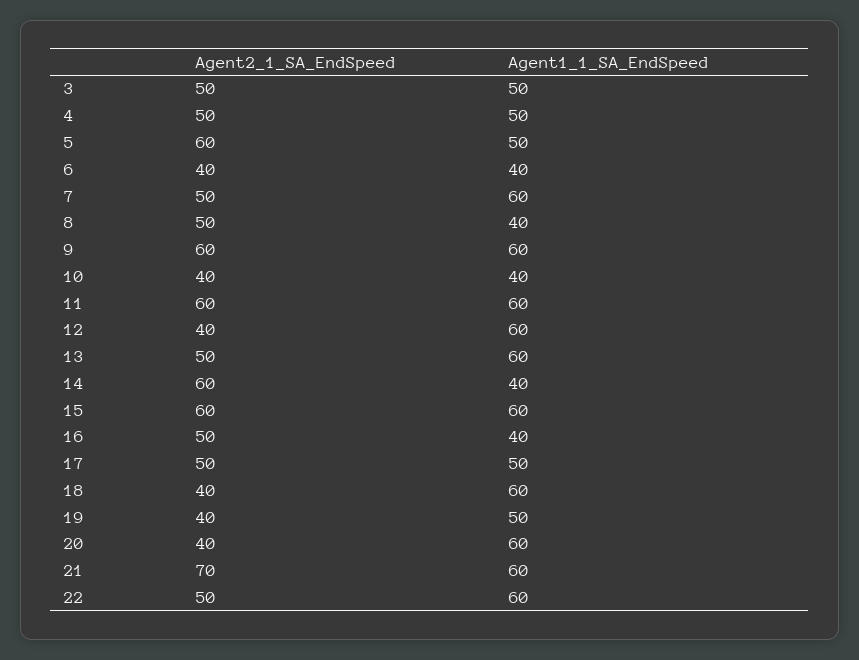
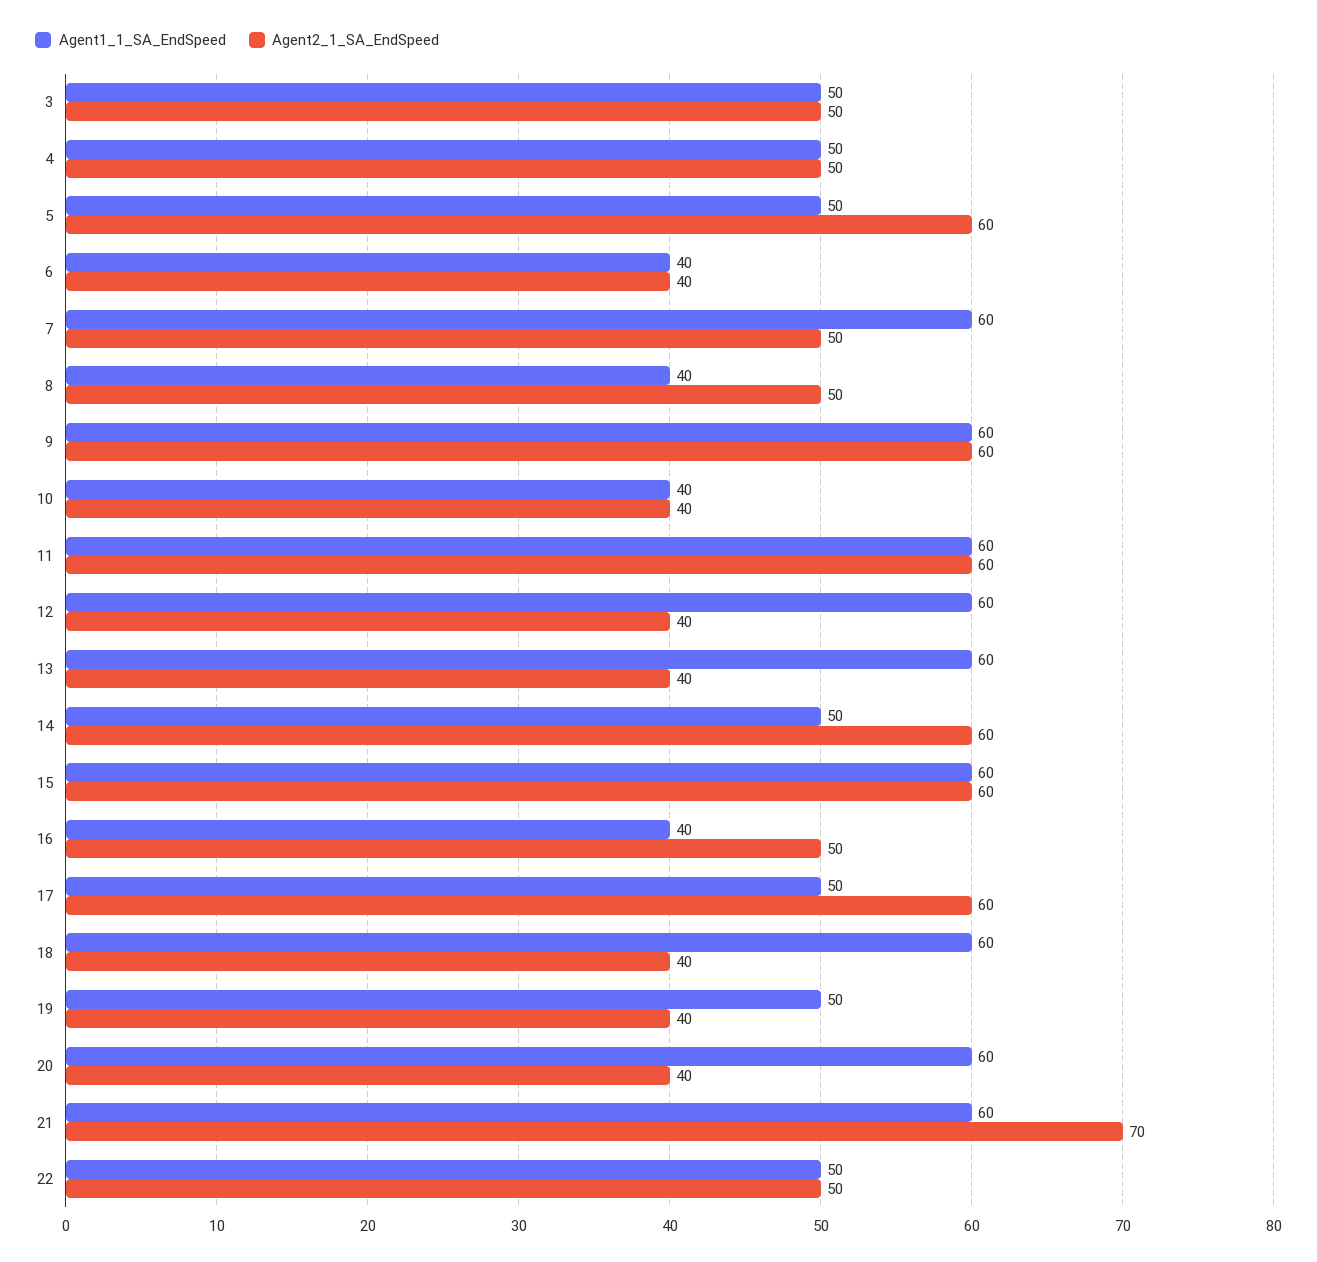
Agent2_1_SA_EndSpeed, 13: 50 -> 40
Agent1_1_SA_EndSpeed, 14: 40 -> 50
Agent2_1_SA_EndSpeed, 17: 50 -> 60
Agent1_1_SA_EndSpeed, 22: 60 -> 50

